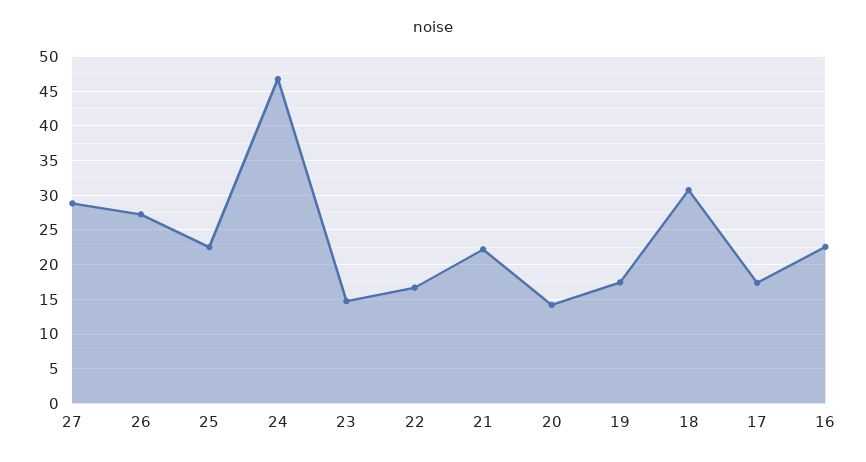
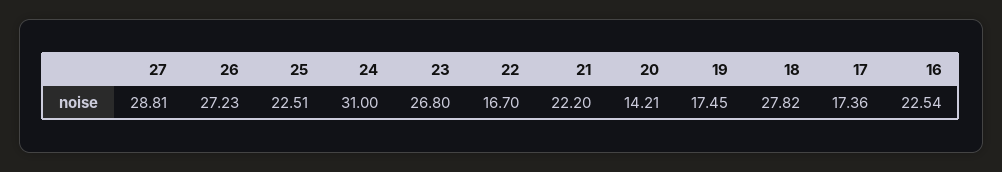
24: 47 -> 31
23: 15 -> 26.8
18: 31 -> 27.82

